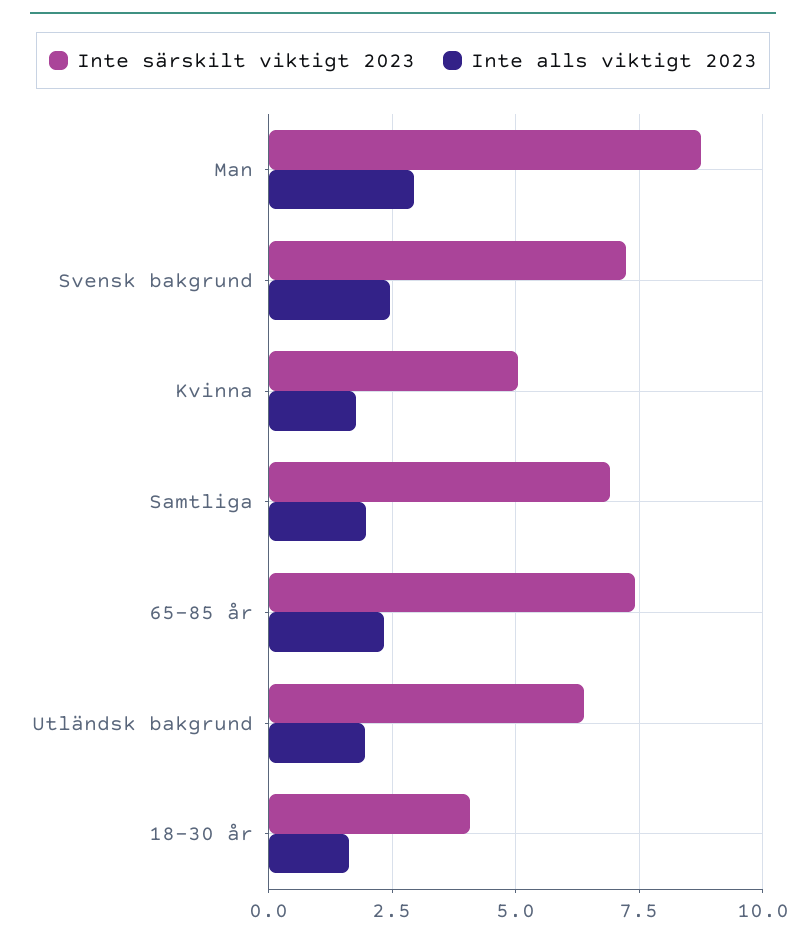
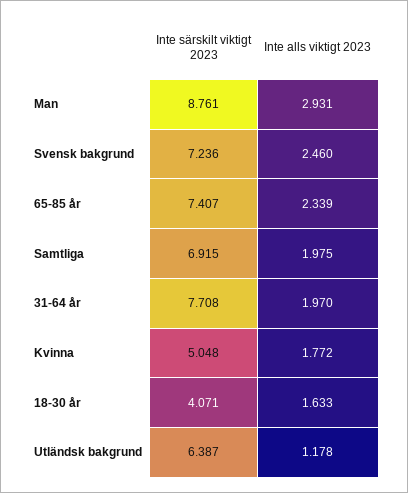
Inte alls viktigt 2023, Utländsk bakgrund: 2 -> 1.178
Inte särskilt viktigt 2023, 31-64 år: none -> 7.708
Inte alls viktigt 2023, 31-64 år: none -> 1.97

